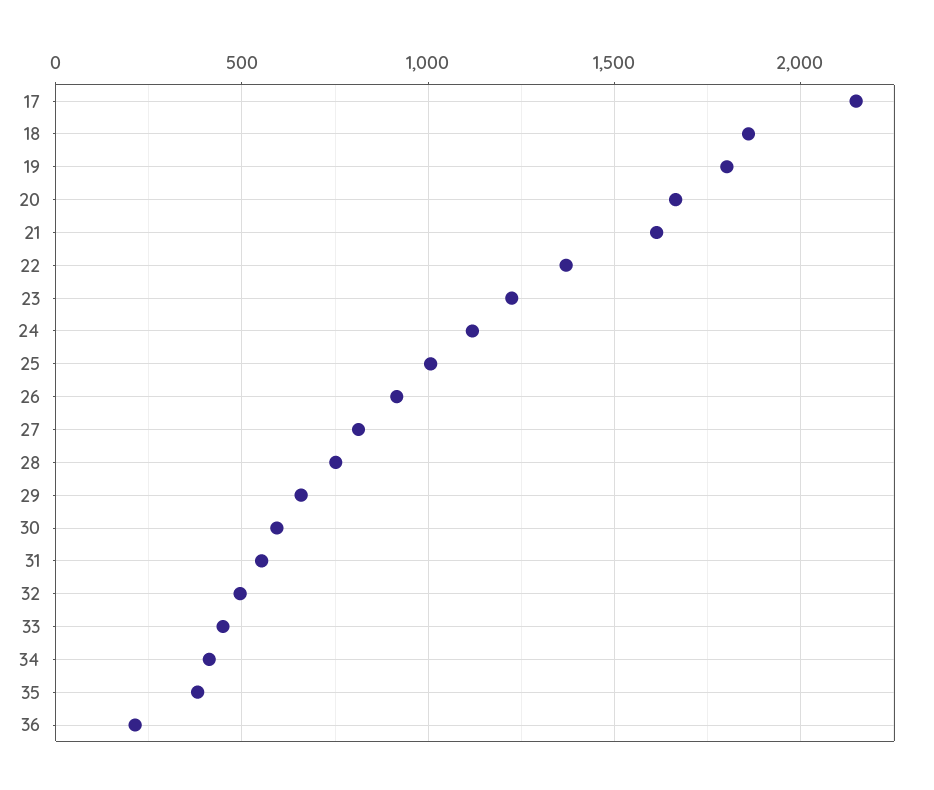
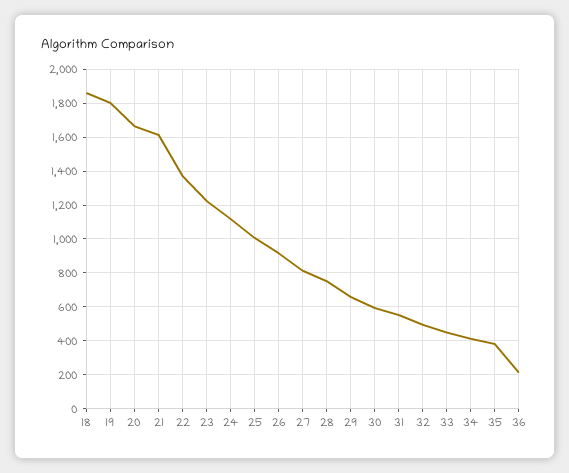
17: 2150 -> none

